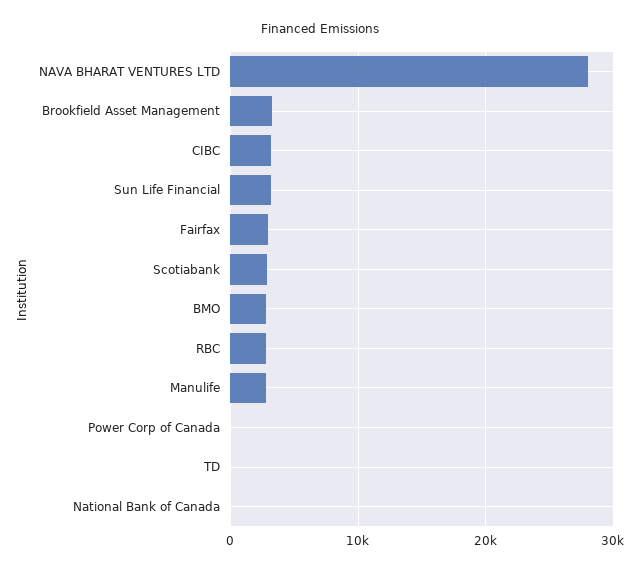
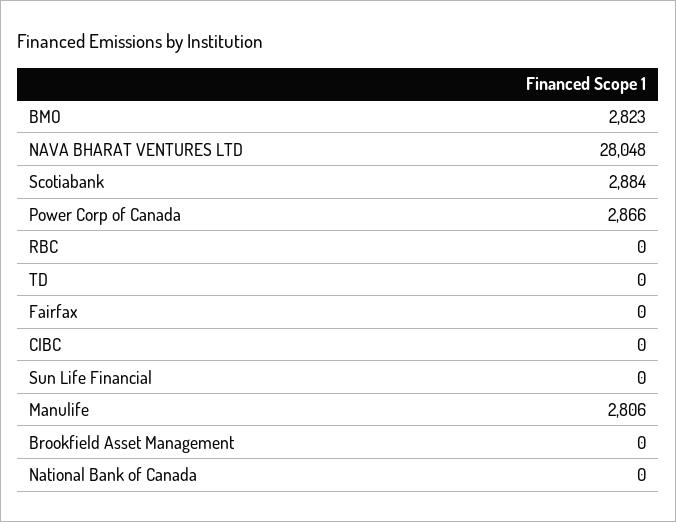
Brookfield Asset Management: 3000 -> 0
CIBC: 3000 -> 0
Sun Life Financial: 3000 -> 0
Fairfax: 3000 -> 0
RBC: 3000 -> 0
Power Corp of Canada: 0 -> 2866

